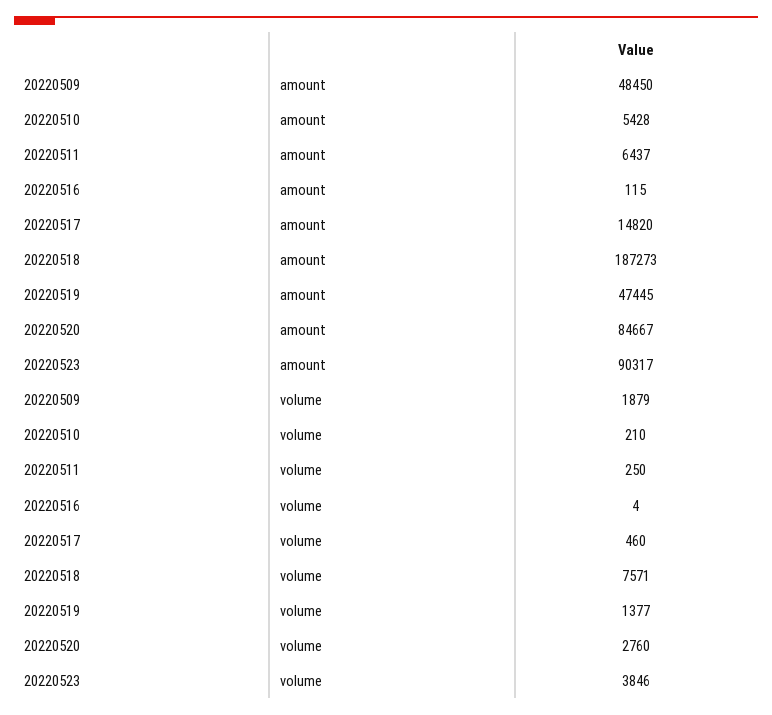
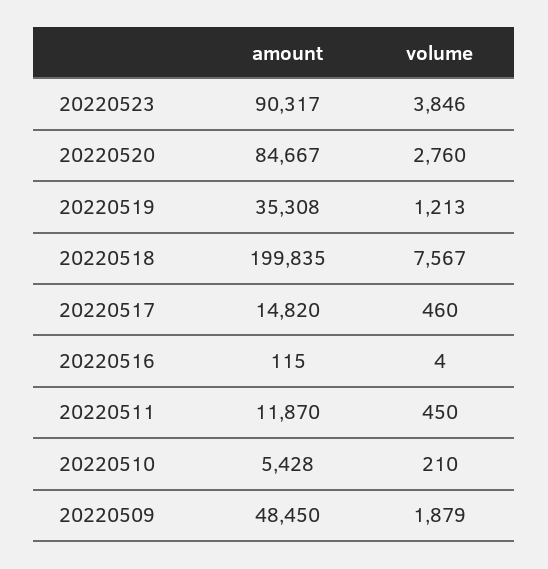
20220511, amount: 6437 -> 11870
20220518, amount: 187273 -> 199835
20220519, amount: 47445 -> 35308
20220511, volume: 250 -> 450
20220518, volume: 7571 -> 7567
20220519, volume: 1377 -> 1213

